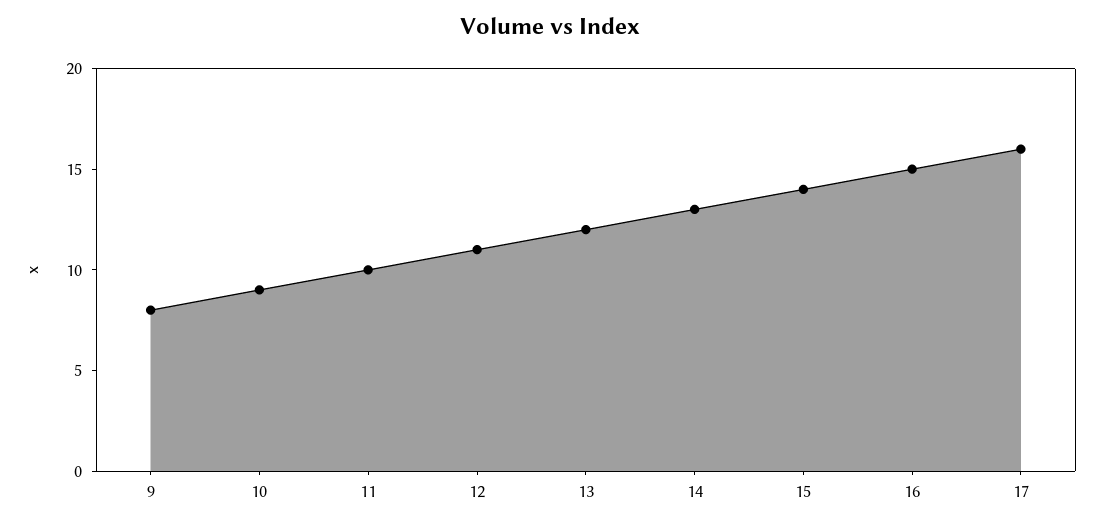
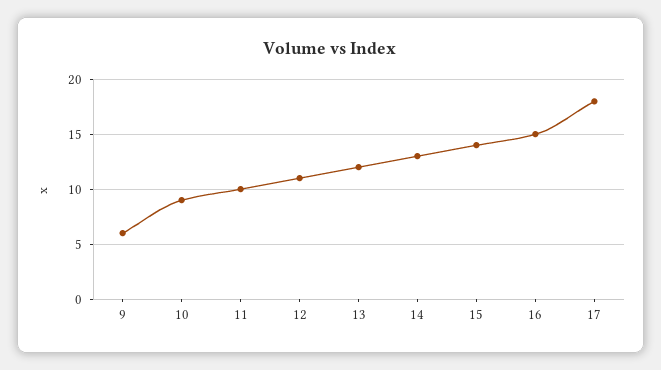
9: 8 -> 6
17: 16 -> 18

